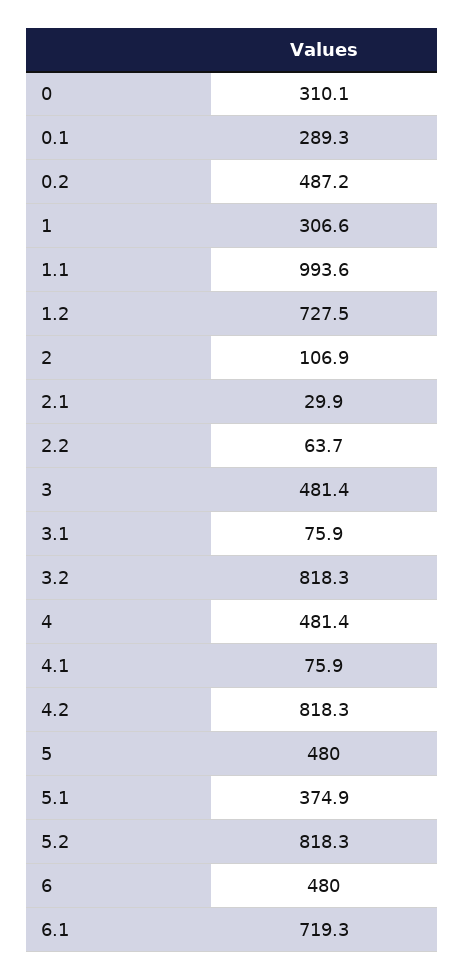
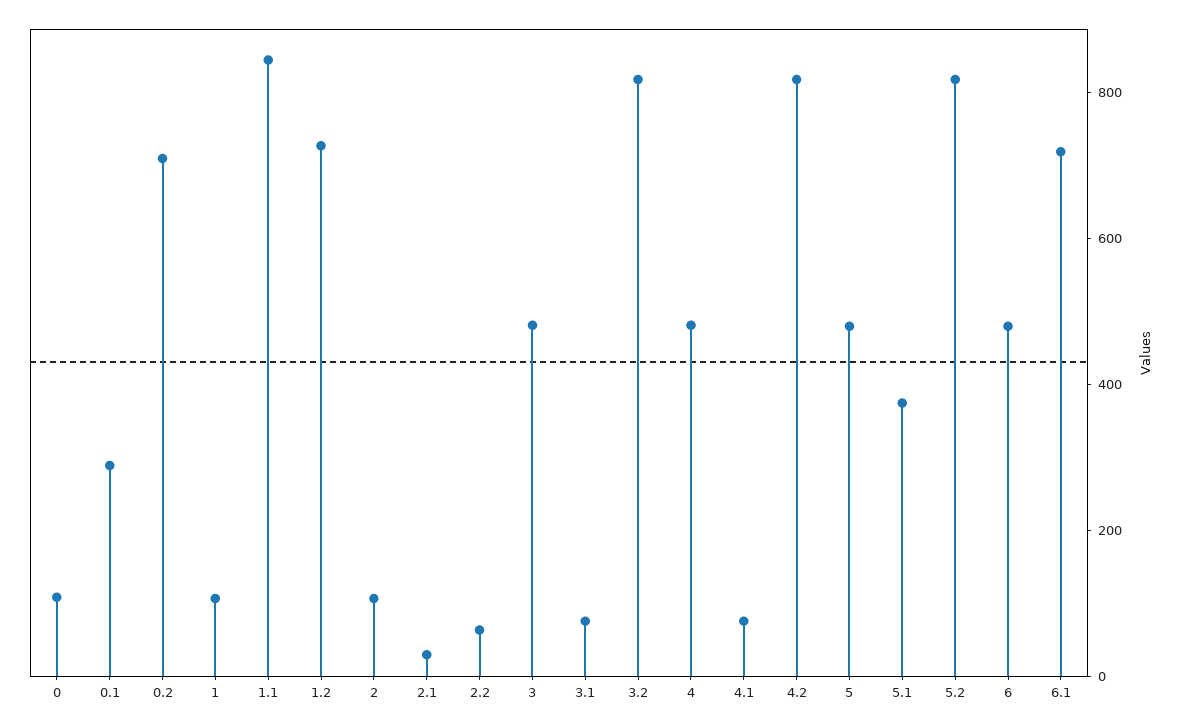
0: 310.1 -> 100
0.2: 487.2 -> 700
1: 306.6 -> 100
1.1: 993.6 -> 850

